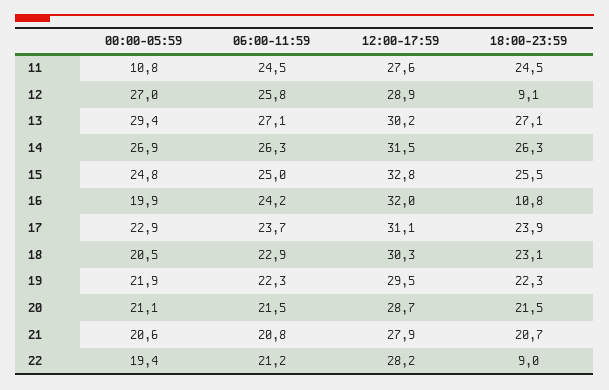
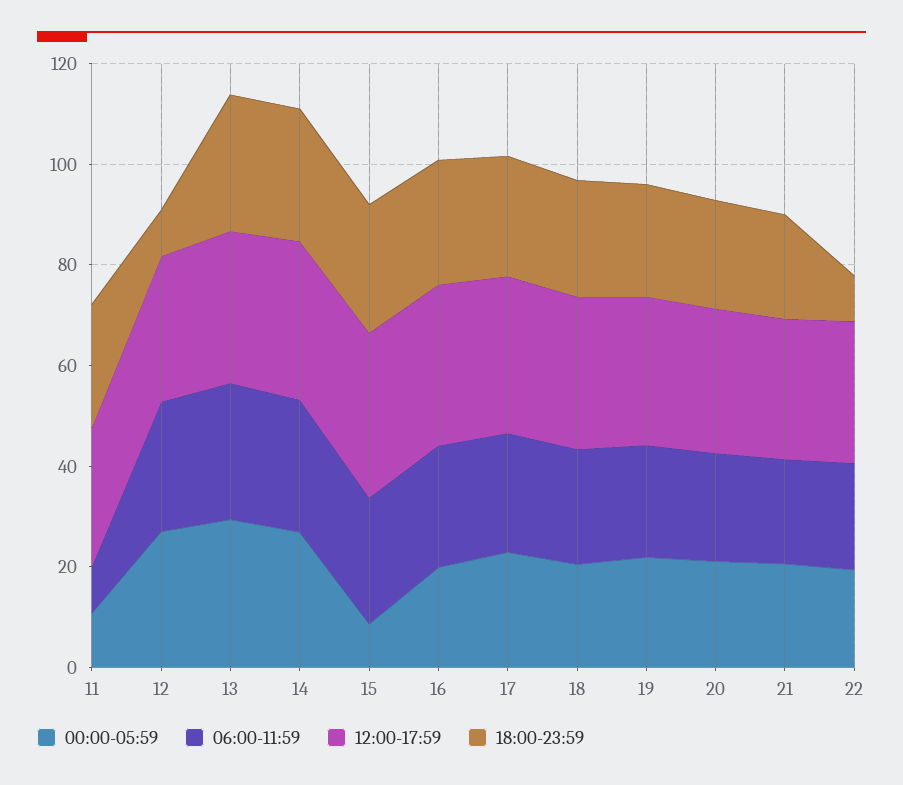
06:00-11:59, 11: 24.5 -> 10
00:00-05:59, 15: 24.8 -> 10
18:00-23:59, 16: 10.8 -> 25

